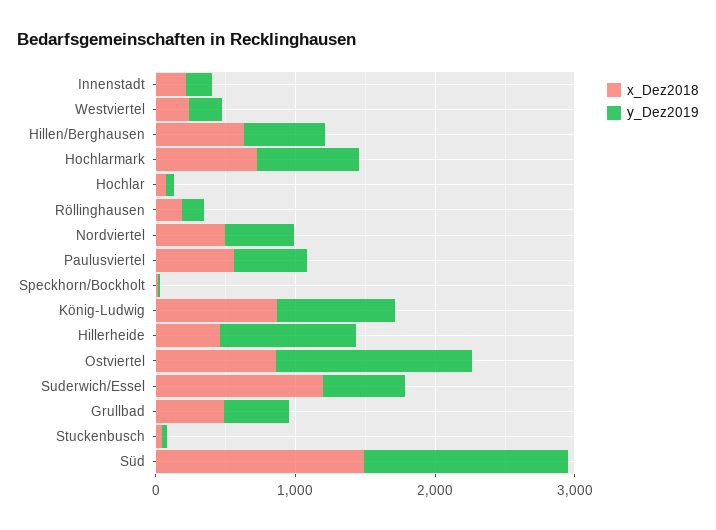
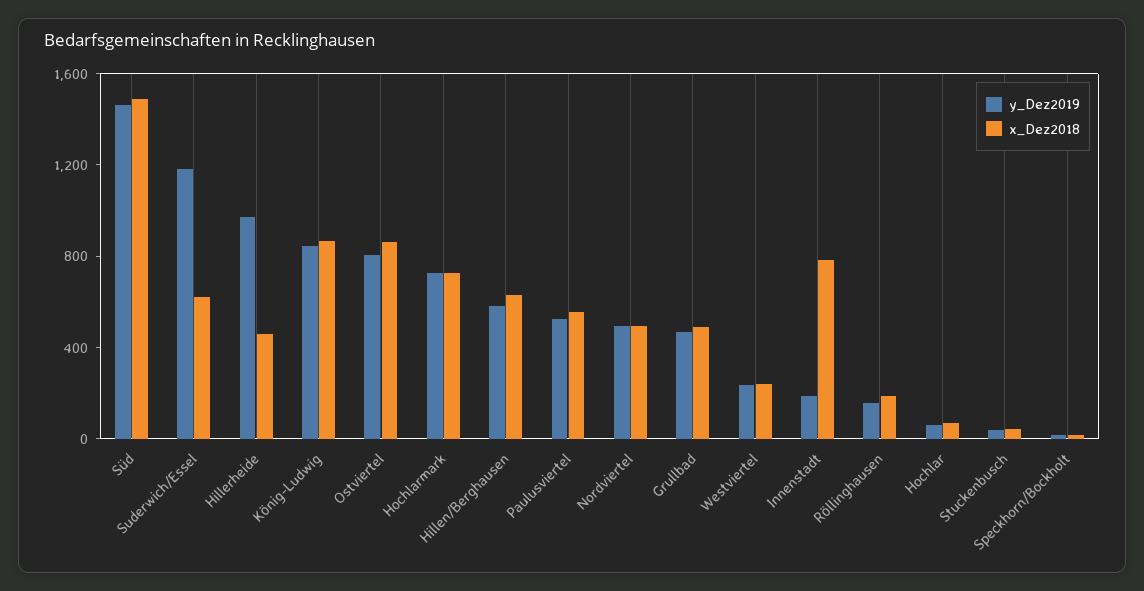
x_Dez2018, Innenstadt: 200 -> 800
y_Dez2019, Ostviertel: 1400 -> 800
x_Dez2018, Suderwich/Essel: 1200 -> 600
y_Dez2019, Suderwich/Essel: 600 -> 1200

